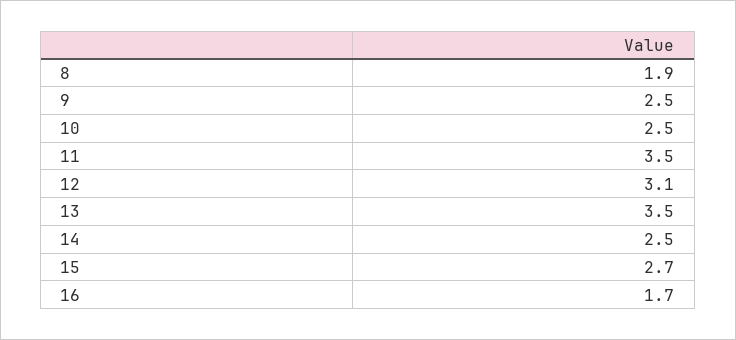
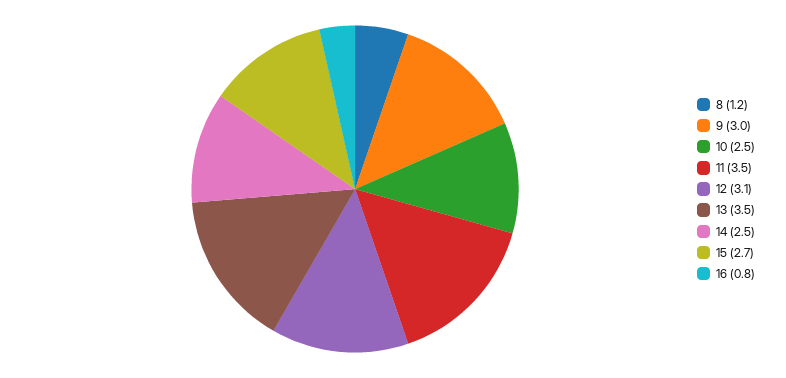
8: 1.9 -> 1.2
9: 2.5 -> 3
16: 1.7 -> 0.8

